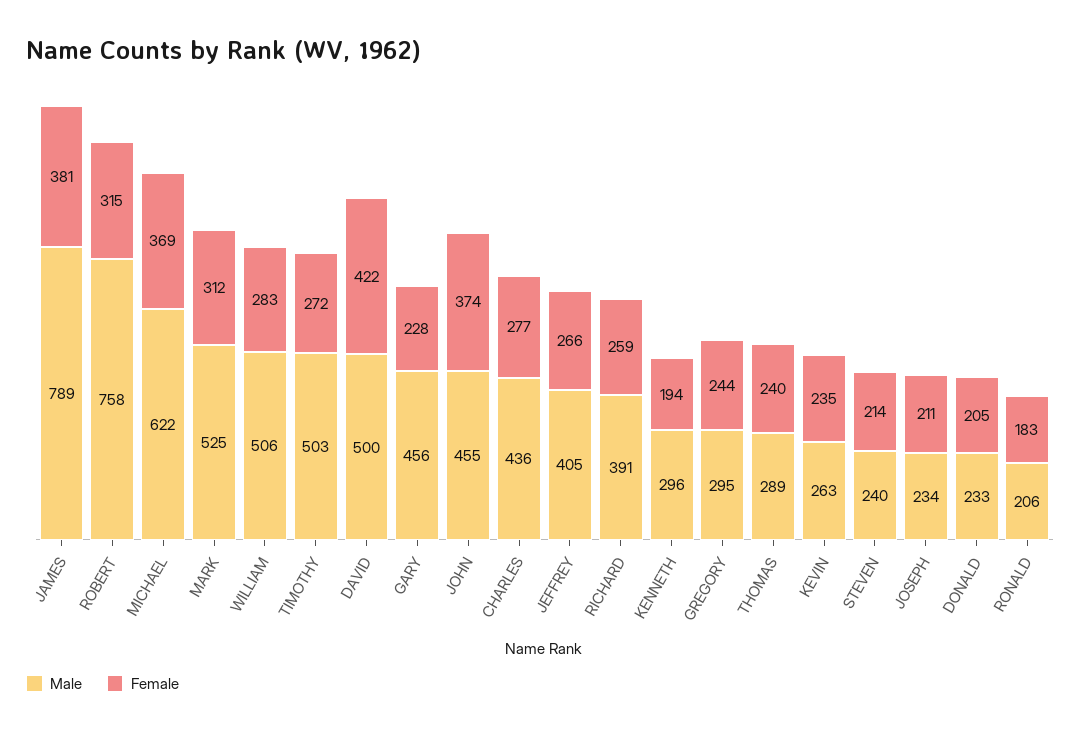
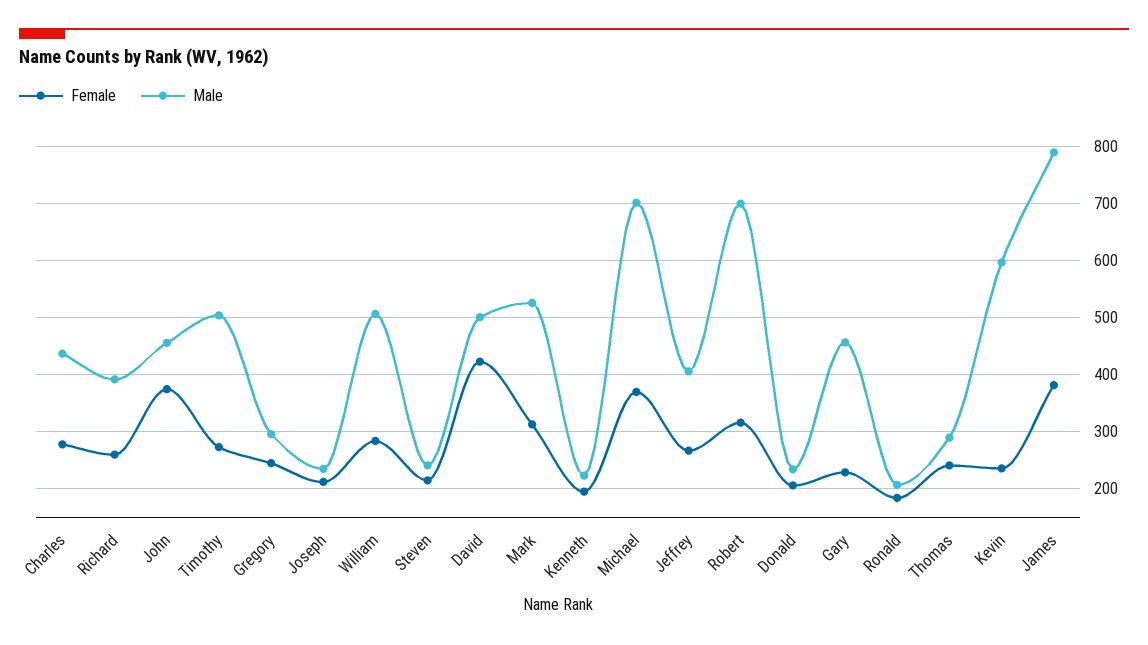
Male, ROBERT: 758 -> 700
Male, MICHAEL: 622 -> 700
Male, KENNETH: 296 -> 220
Male, KEVIN: 263 -> 600

